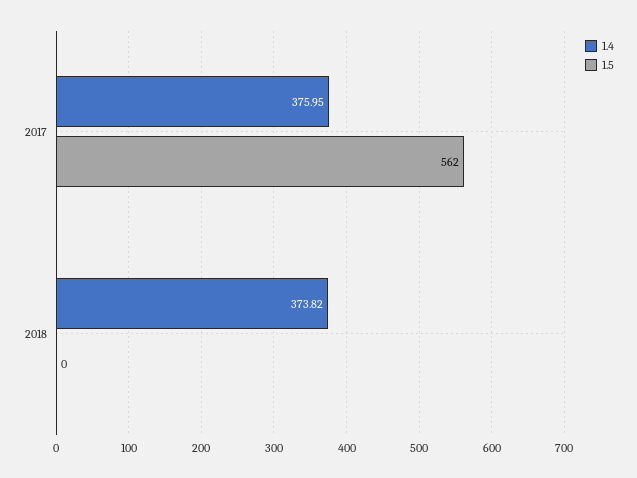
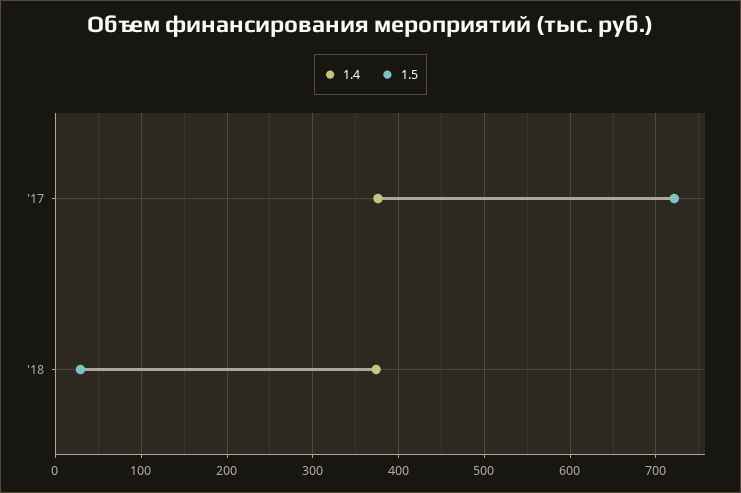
1.5, 2017: 562 -> 720
1.5, 2018: 0 -> 30

